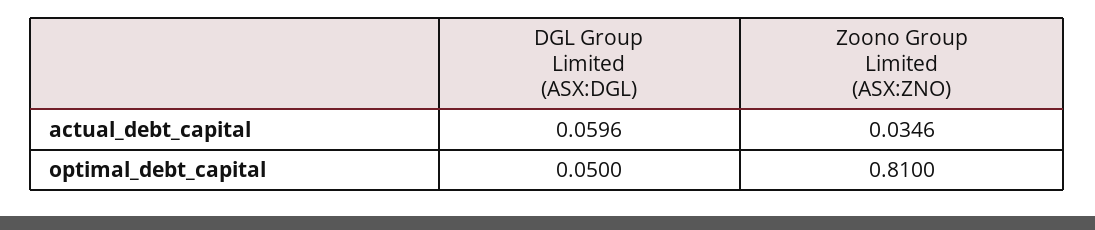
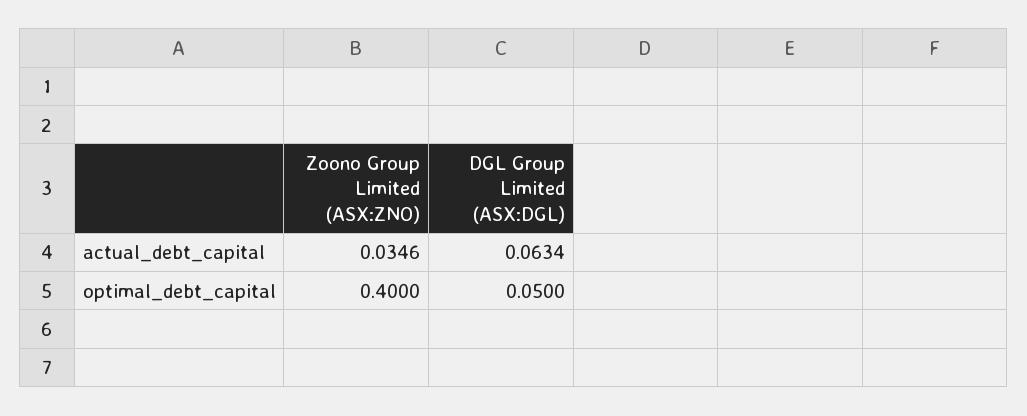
DGL Group Limited (ASX:DGL), actual_debt_capital: 0.0596 -> 0.0634
Zoono Group Limited (ASX:ZNO), optimal_debt_capital: 0.81 -> 0.4

